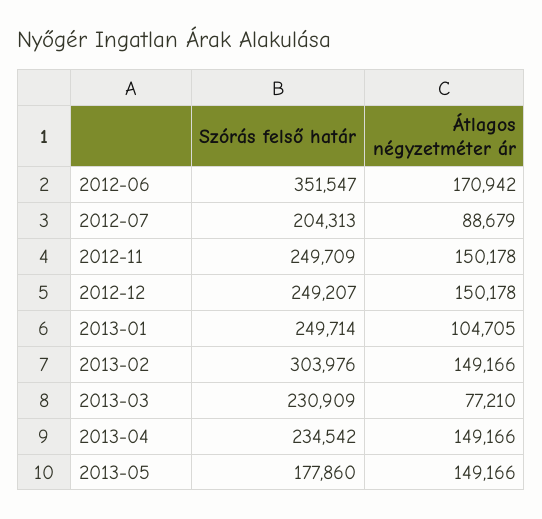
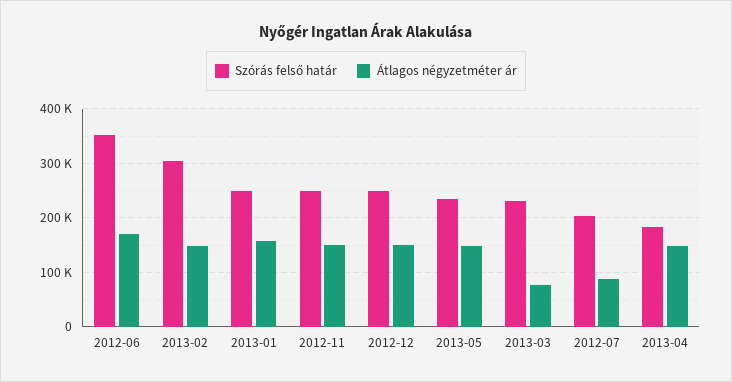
Átlagos négyzetméter ár, 2013-01: 104705 -> 160000
Szórás felső határ, 2013-04: 234542 -> 180000
Szórás felső határ, 2013-05: 177860 -> 240000

